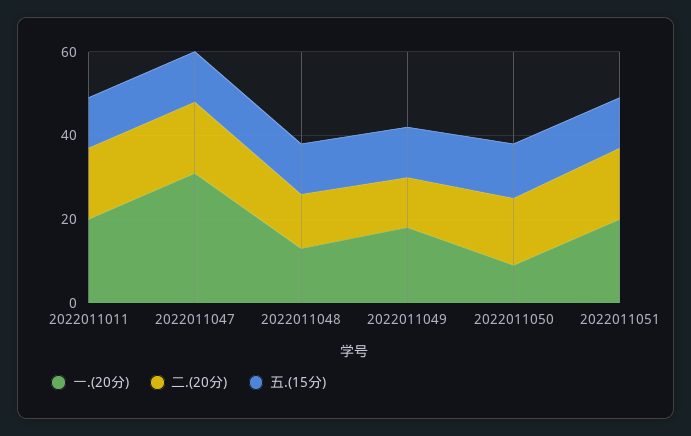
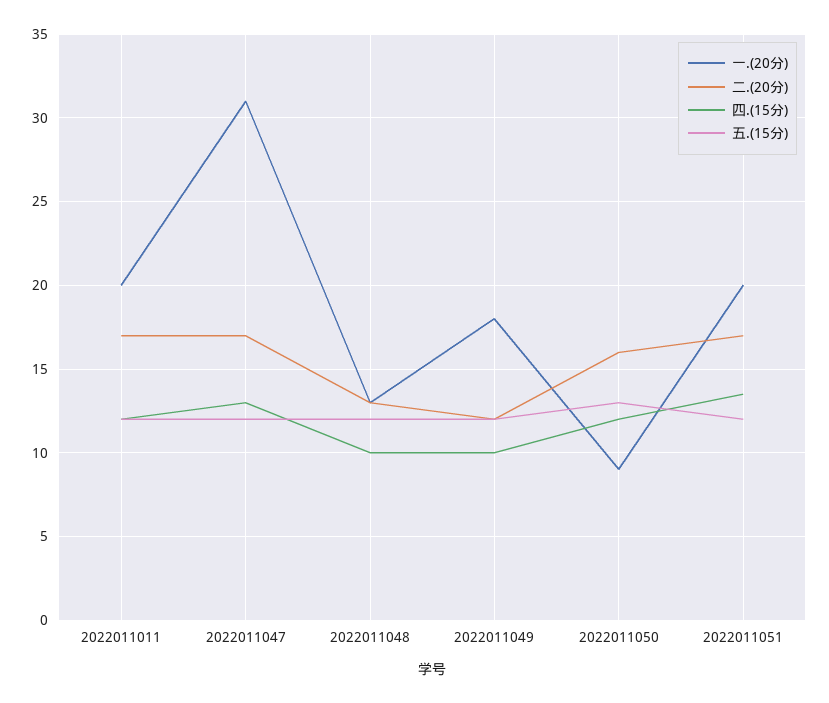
四.(15分), 2022011011: none -> 12
四.(15分), 2022011047: none -> 13
四.(15分), 2022011048: none -> 10
四.(15分), 2022011049: none -> 10
四.(15分), 2022011050: none -> 12
四.(15分), 2022011051: none -> 13.5

